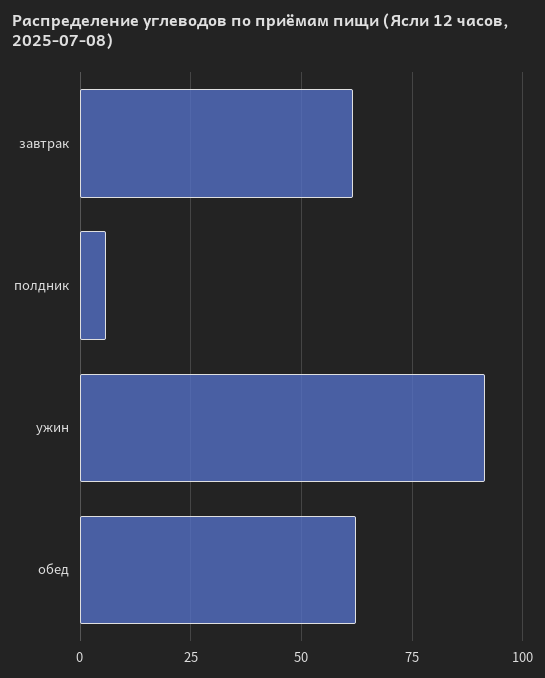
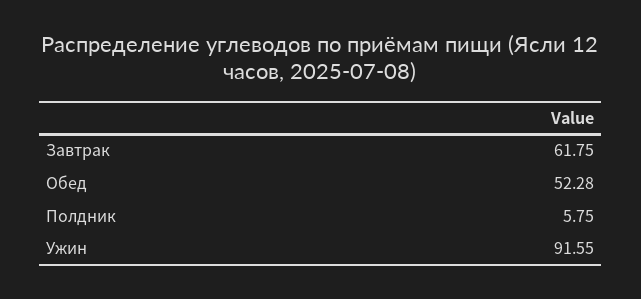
обед: 62.5 -> 52.28

